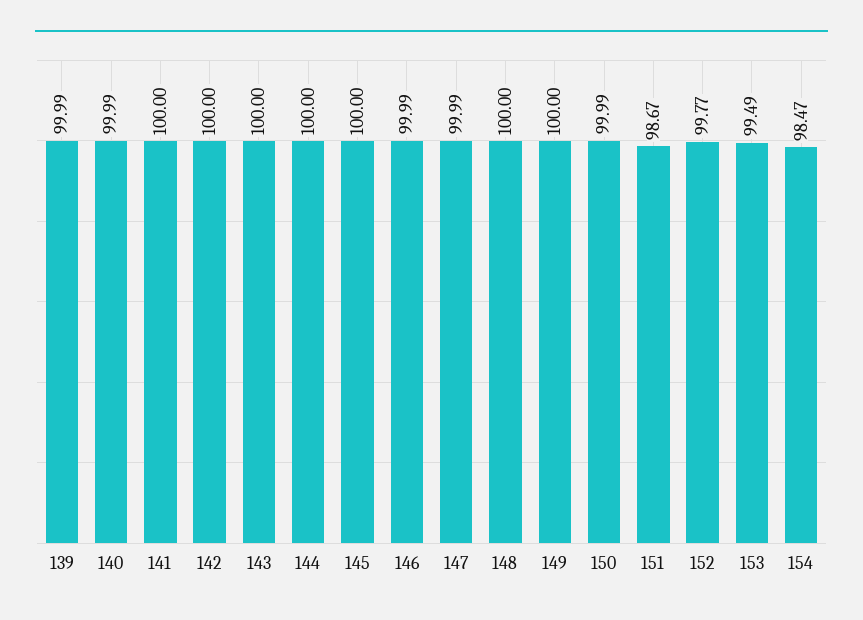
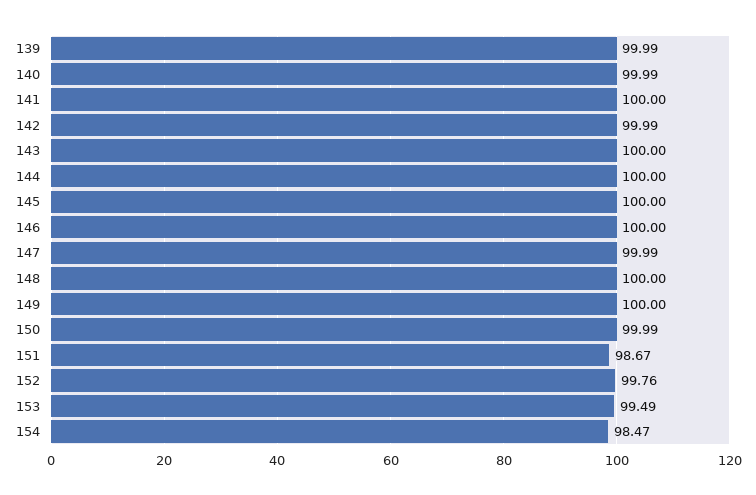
142: 100 -> 99.99
146: 99.99 -> 100
152: 99.77 -> 99.76

